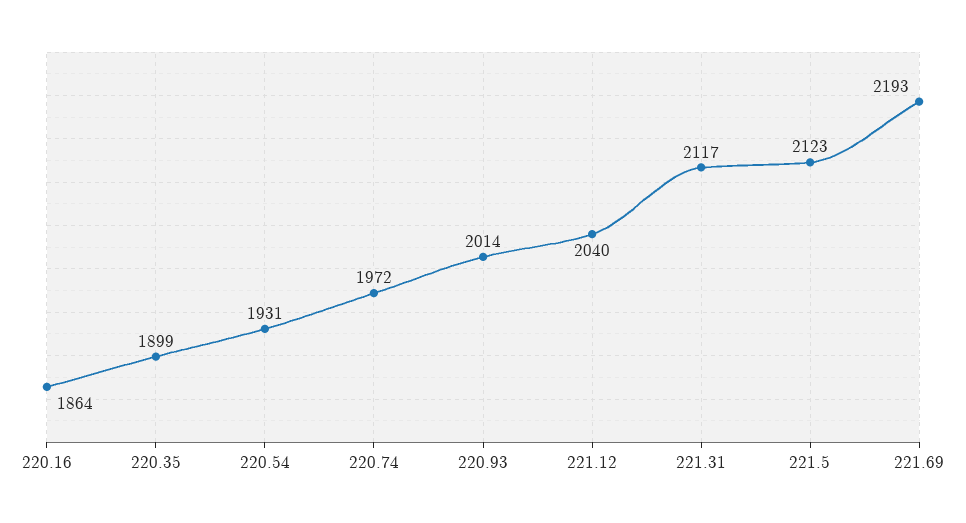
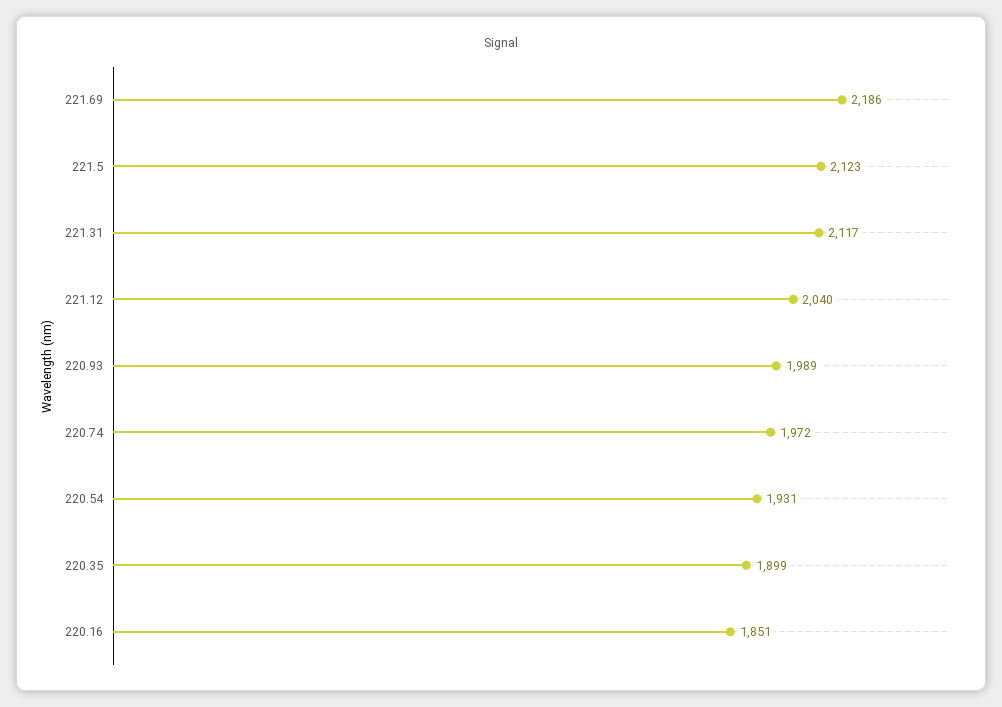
220.16: 1864 -> 1851
220.93: 2014 -> 1989
221.69: 2193 -> 2186

